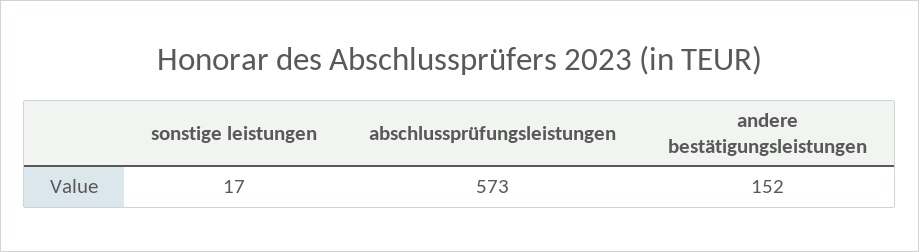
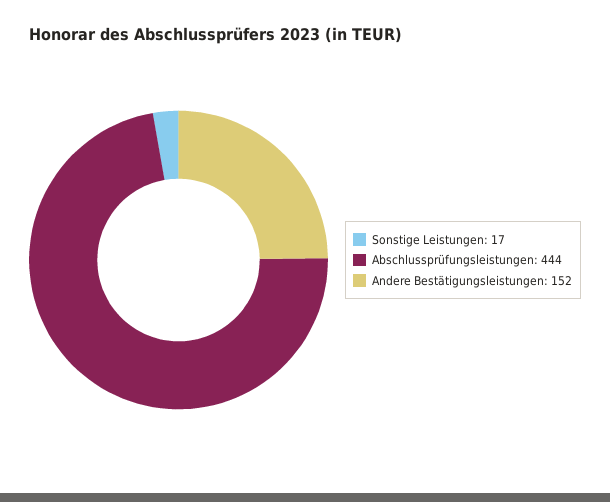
abschlussprüfungsleistungen: 573 -> 444

